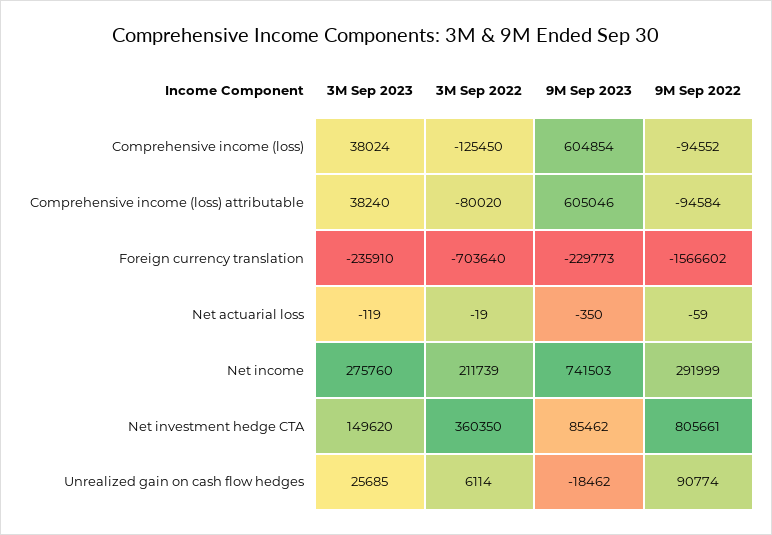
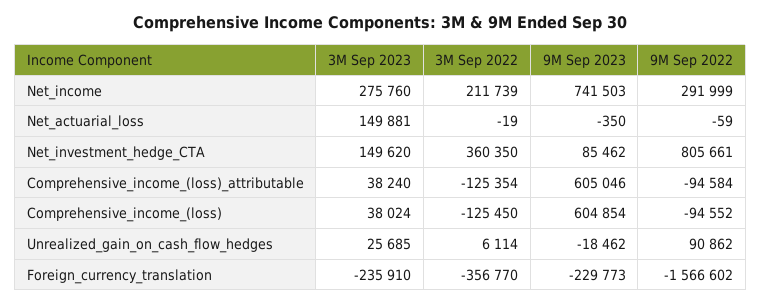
3M Sep 2022, Comprehensive income (loss) attributable: -80020 -> -125354
3M Sep 2022, Foreign currency translation: -703640 -> -356770
3M Sep 2023, Net actuarial loss: -119 -> 149881
9M Sep 2022, Unrealized gain on cash flow hedges: 90774 -> 90862

